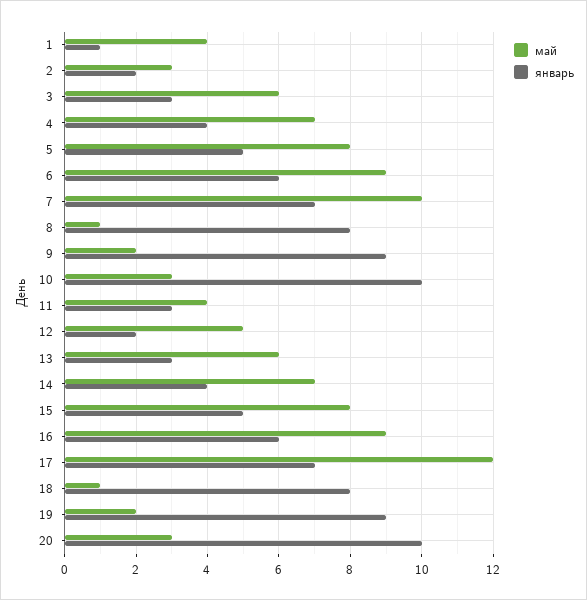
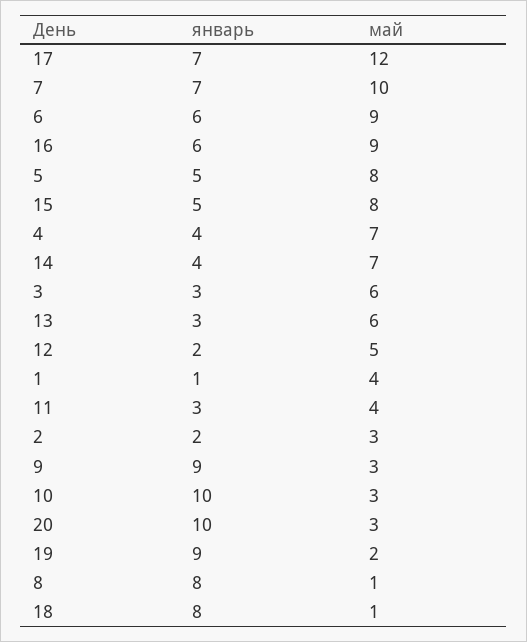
май, 9: 2 -> 3

